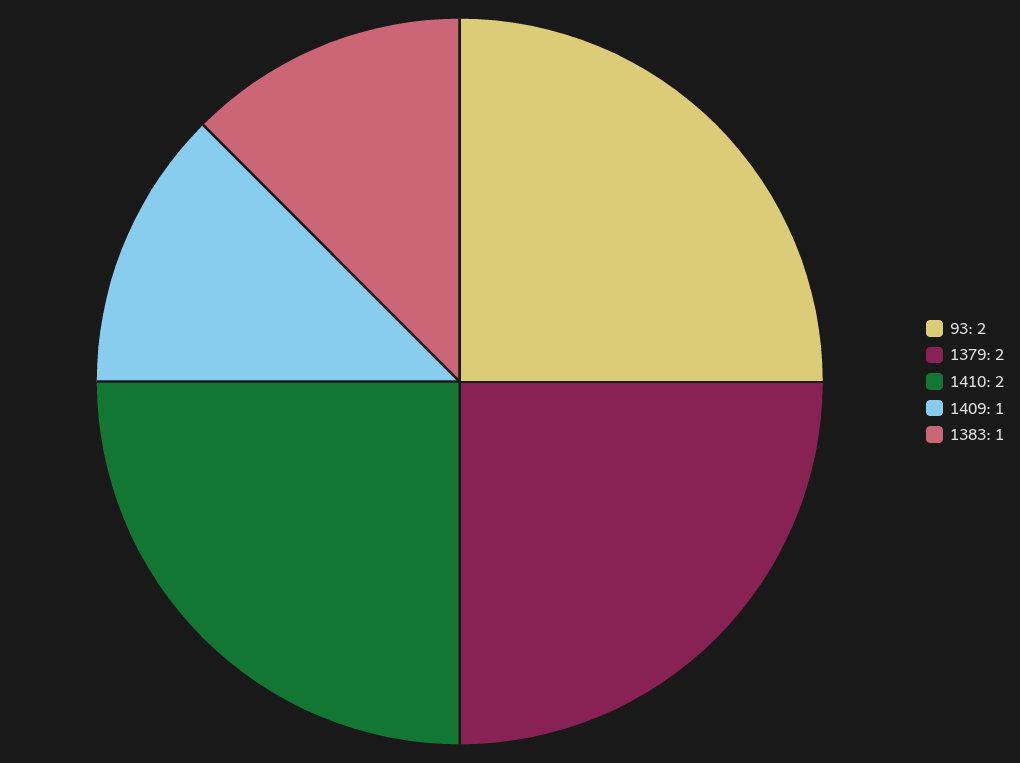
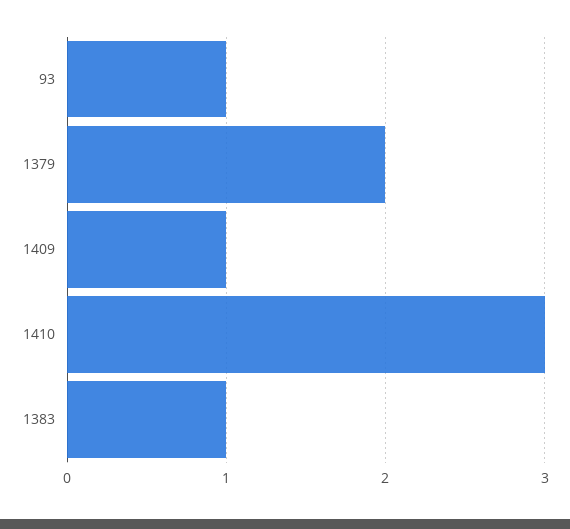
93: 2 -> 1
1410: 2 -> 3

